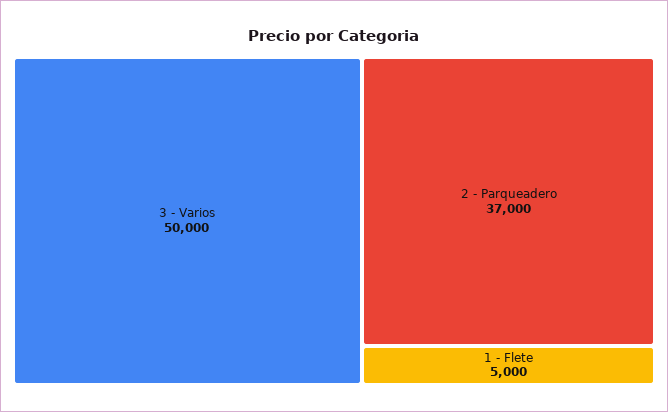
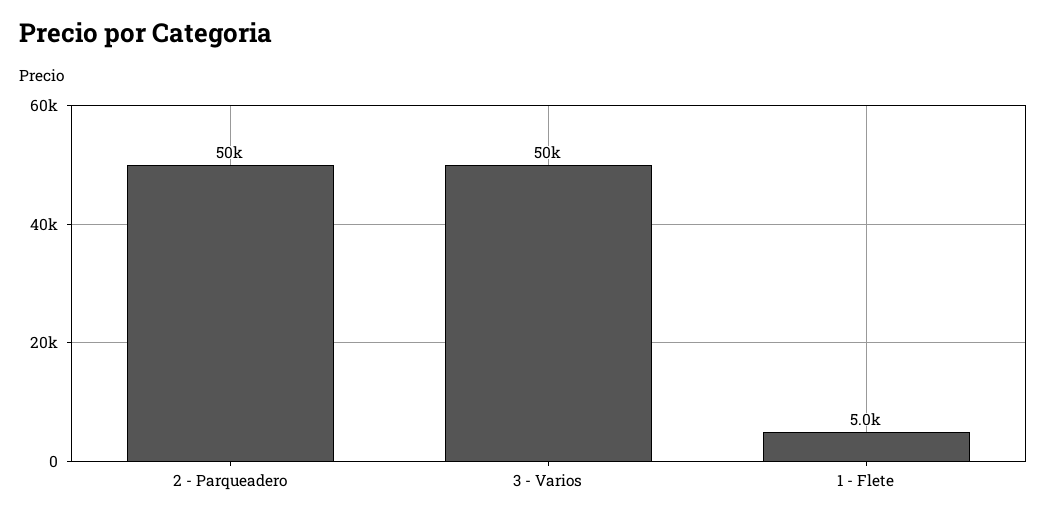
2 - Parqueadero: 37000 -> 50000

